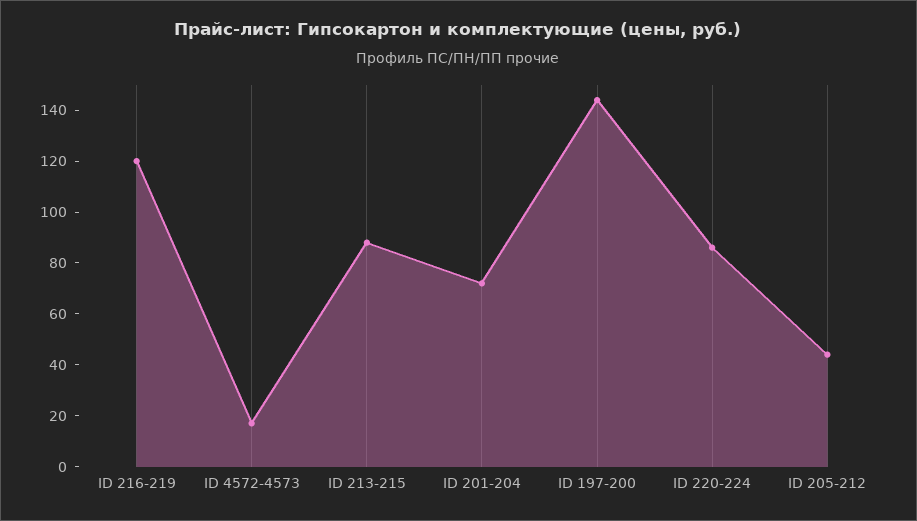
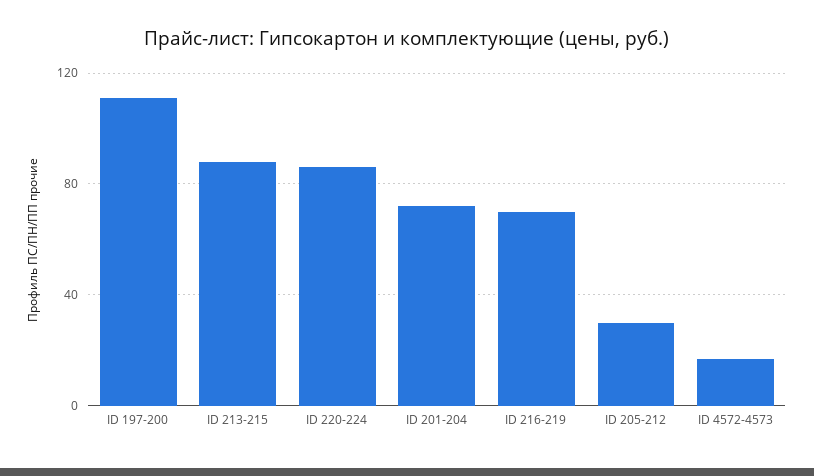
ID 216-219: 120 -> 70
ID 197-200: 145 -> 110
ID 205-212: 45 -> 30

